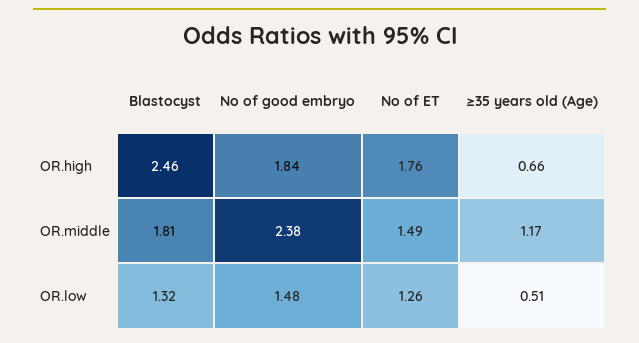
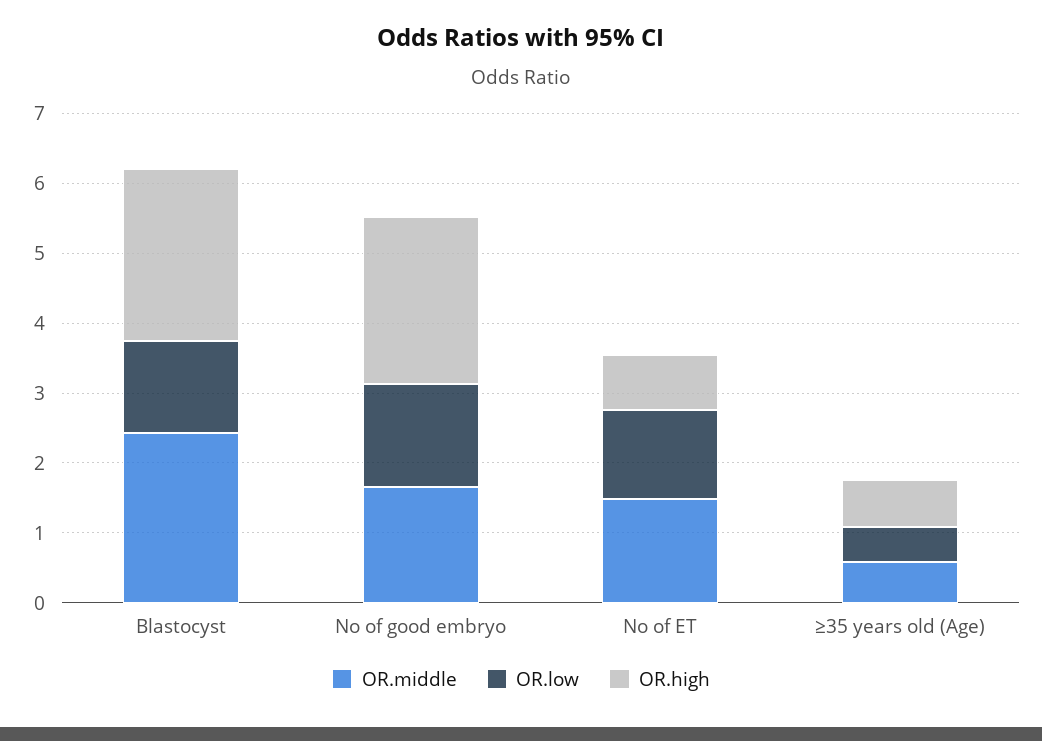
OR.high, No of good embryo: 1.84 -> 2.4
OR.high, No of ET: 1.76 -> 0.8
OR.middle, Blastocyst: 1.81 -> 2.4
OR.middle, No of good embryo: 2.38 -> 1.6
OR.middle, ≥35 years old (Age): 1.17 -> 0.6

